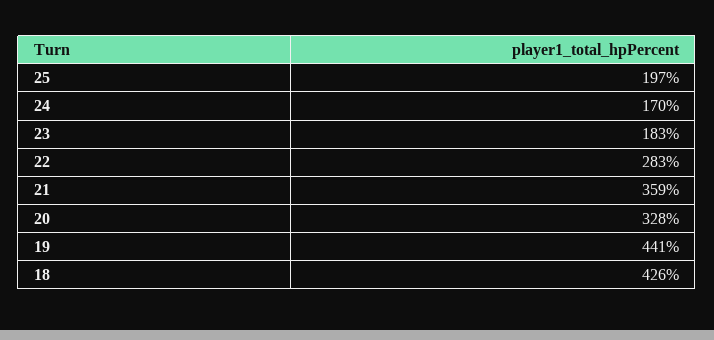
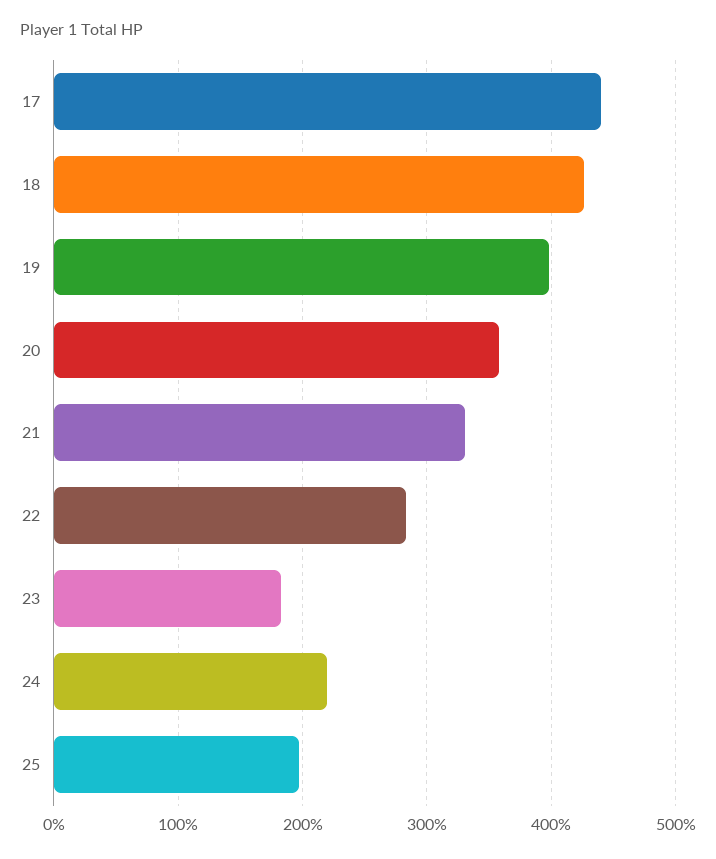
24: 170 -> 220
21: 359 -> 330
20: 328 -> 360
19: 441 -> 400
17: none -> 440

